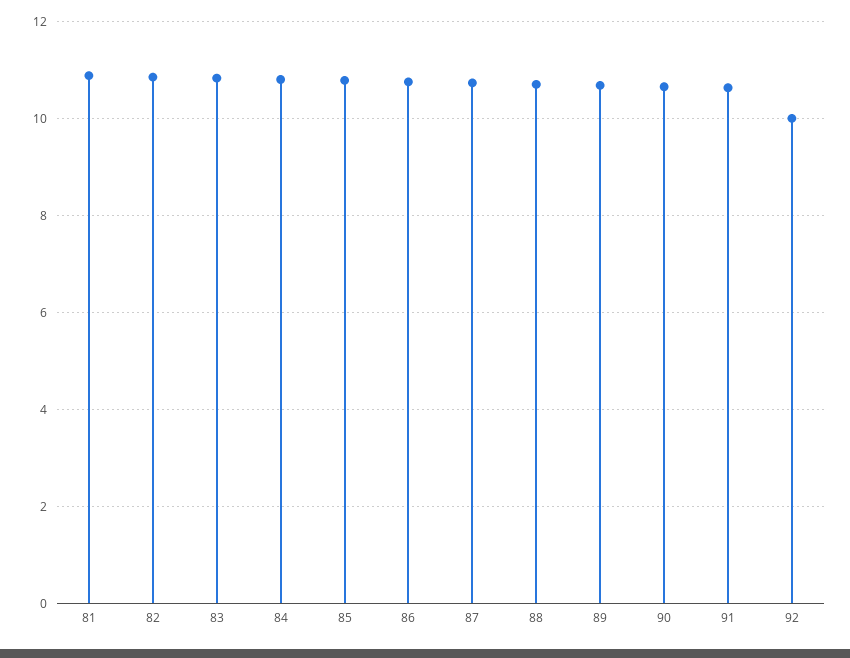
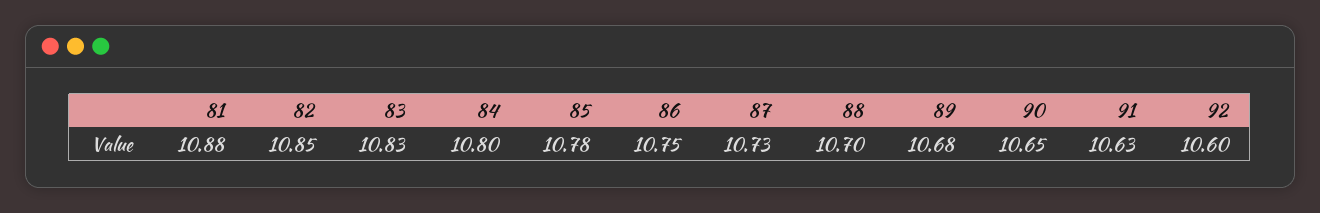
92: 10 -> 10.6

